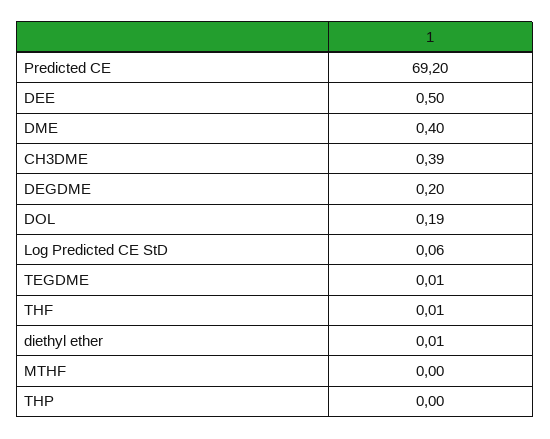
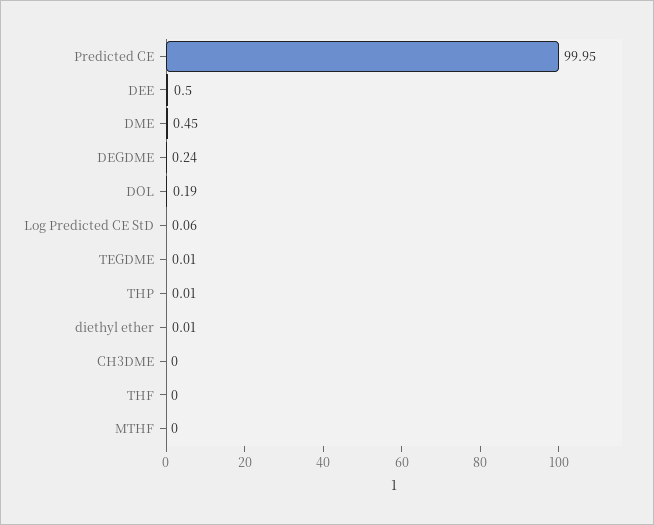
Predicted CE: 69.2 -> 99.95
DME: 0.4 -> 0.45
CH3DME: 0.39 -> 0
DEGDME: 0.2 -> 0.24
THF: 0.01 -> 0
THP: 0 -> 0.01

